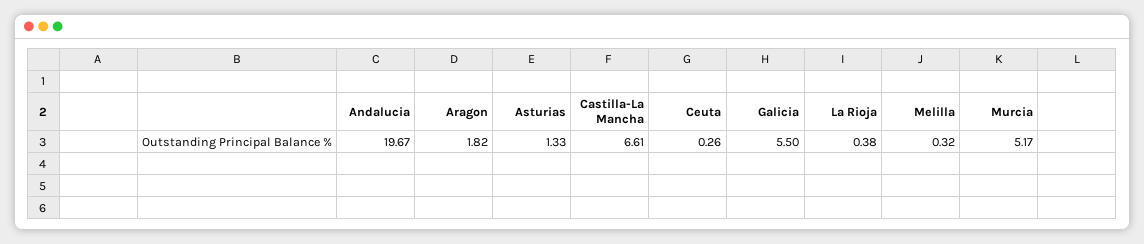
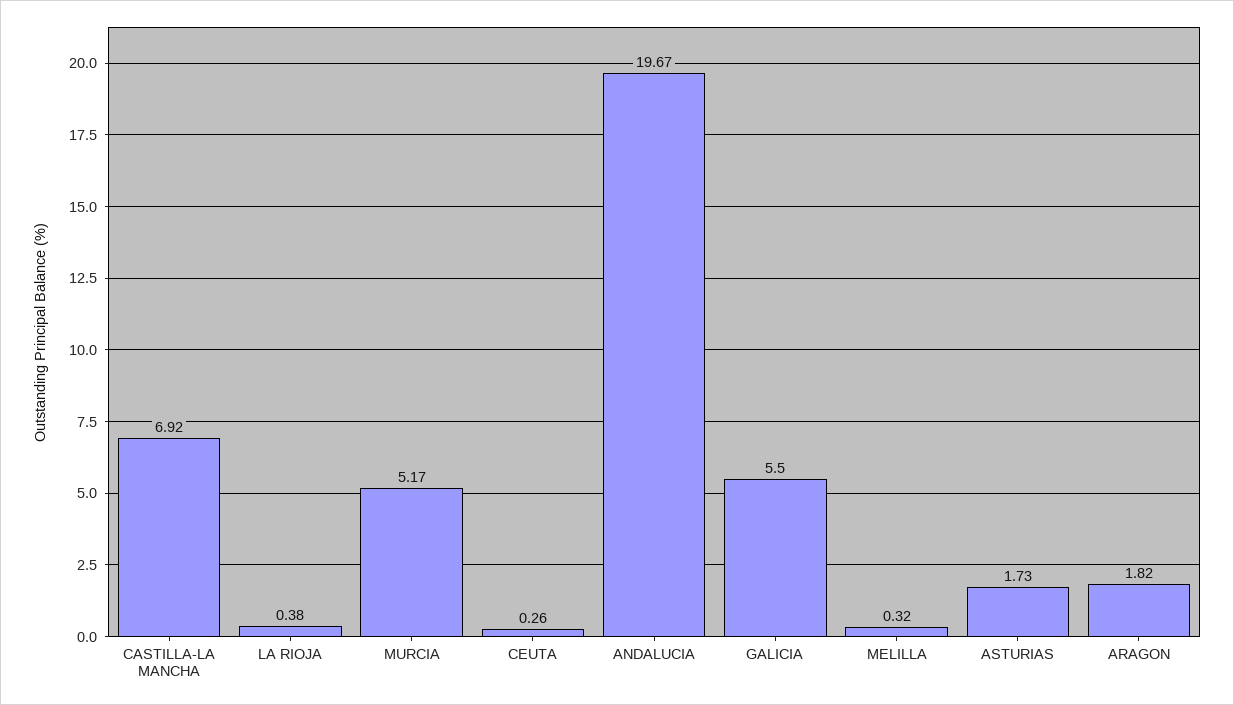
Asturias: 1.33 -> 1.73
Castilla-La Mancha: 6.61 -> 6.92

